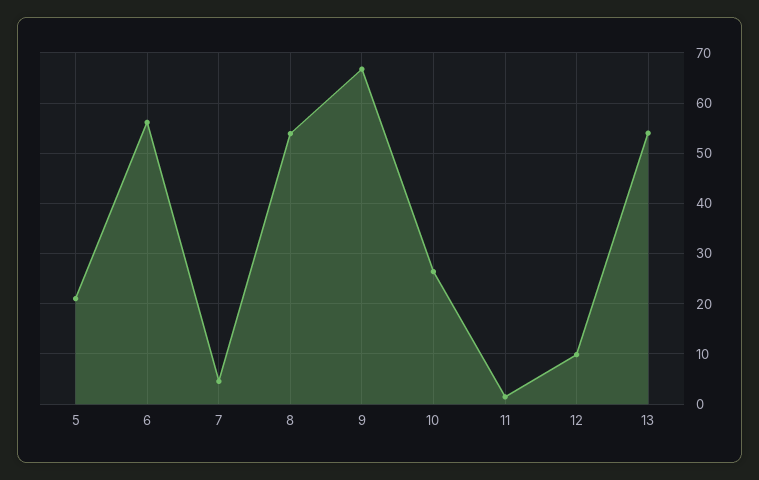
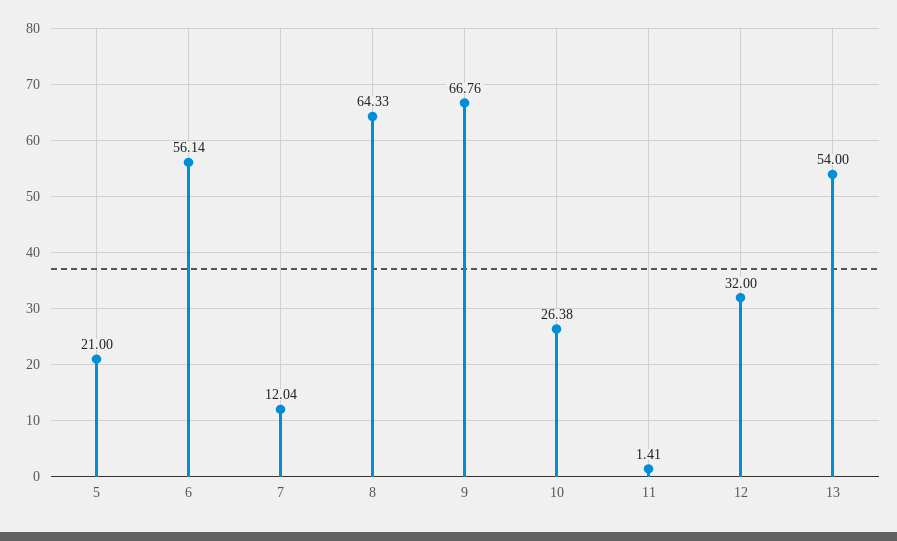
7: 4 -> 12.04
8: 54 -> 64.33
12: 10 -> 32

